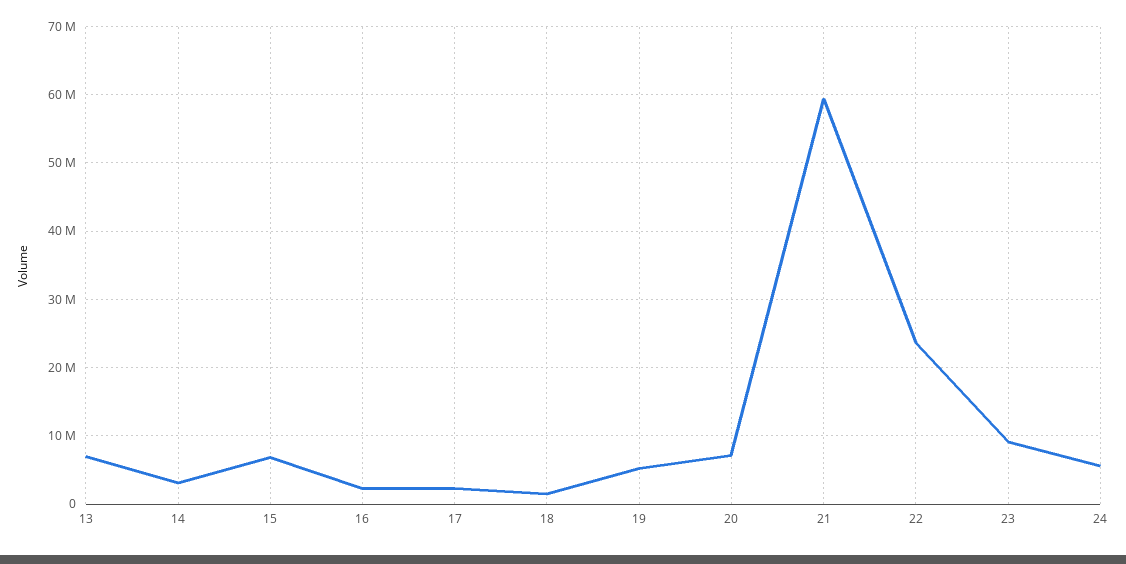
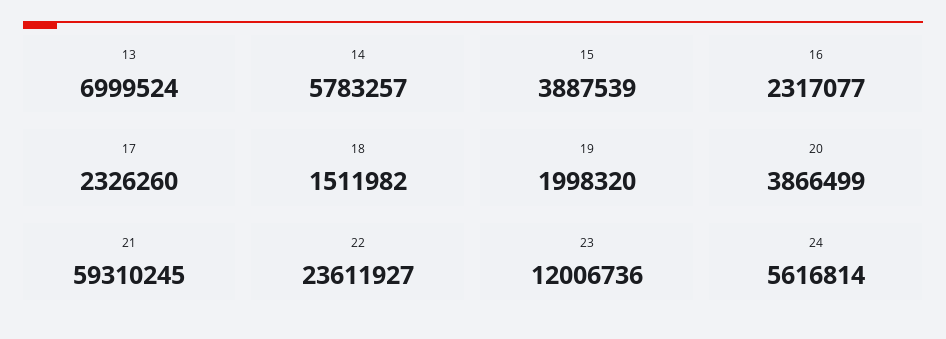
14: 3000000 -> 5783257
15: 7000000 -> 3887539
19: 5000000 -> 1998320
20: 7000000 -> 3866499
23: 9000000 -> 12006736

